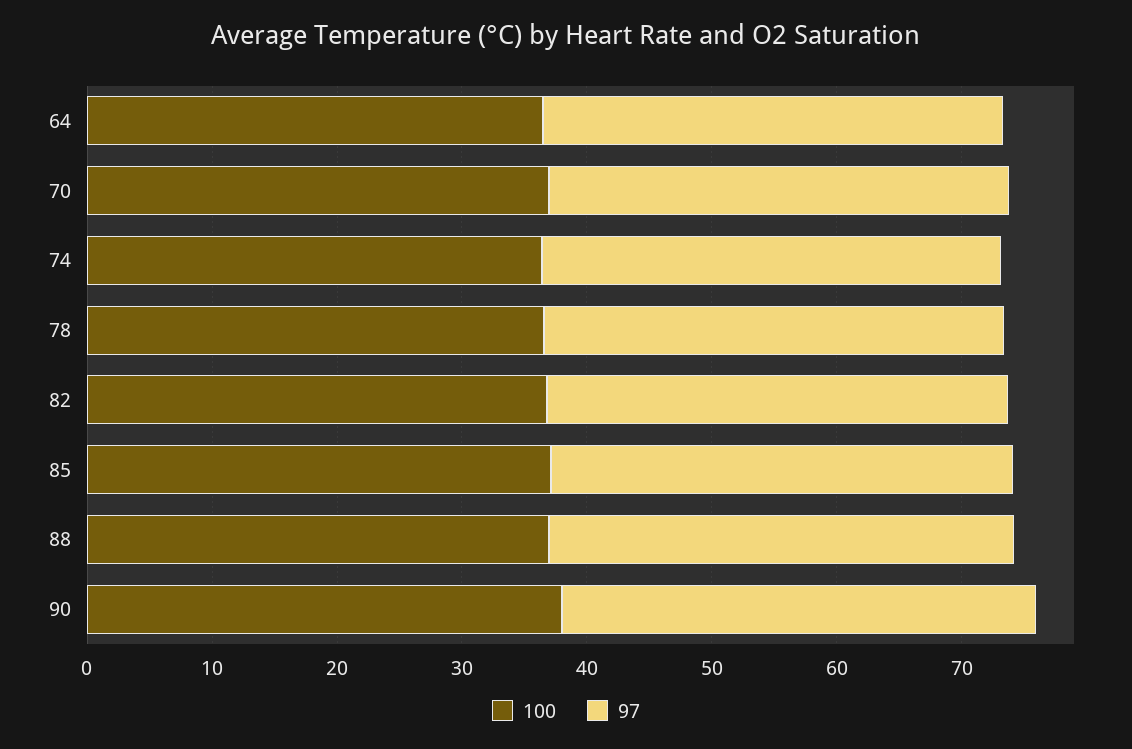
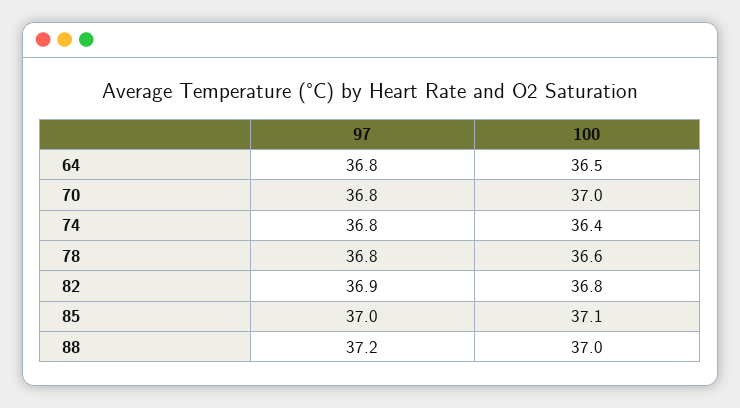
100, 90: 38 -> none
97, 90: 38 -> none

